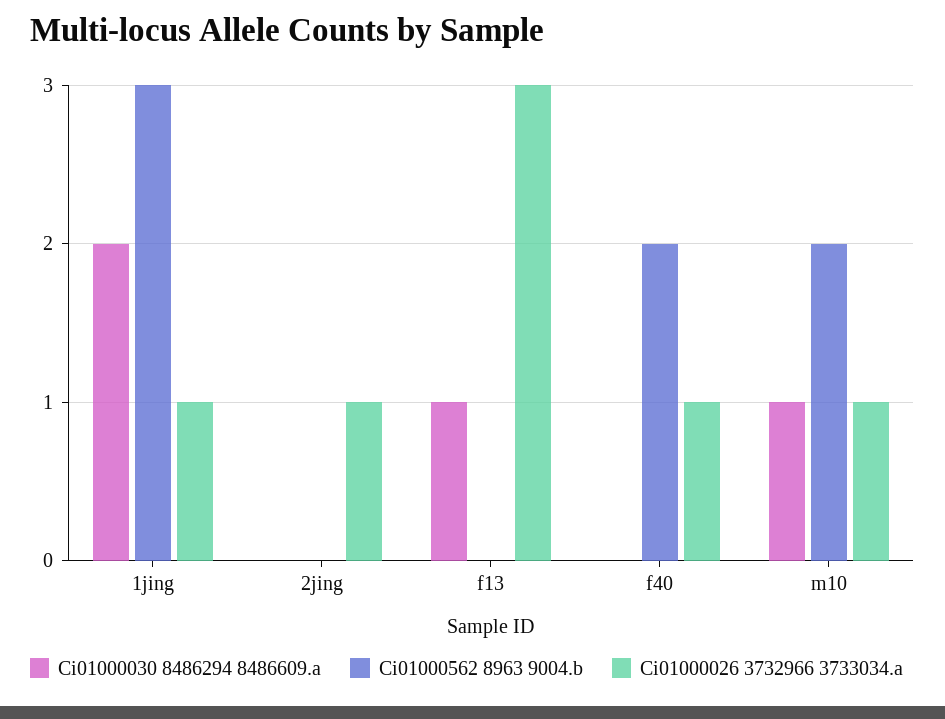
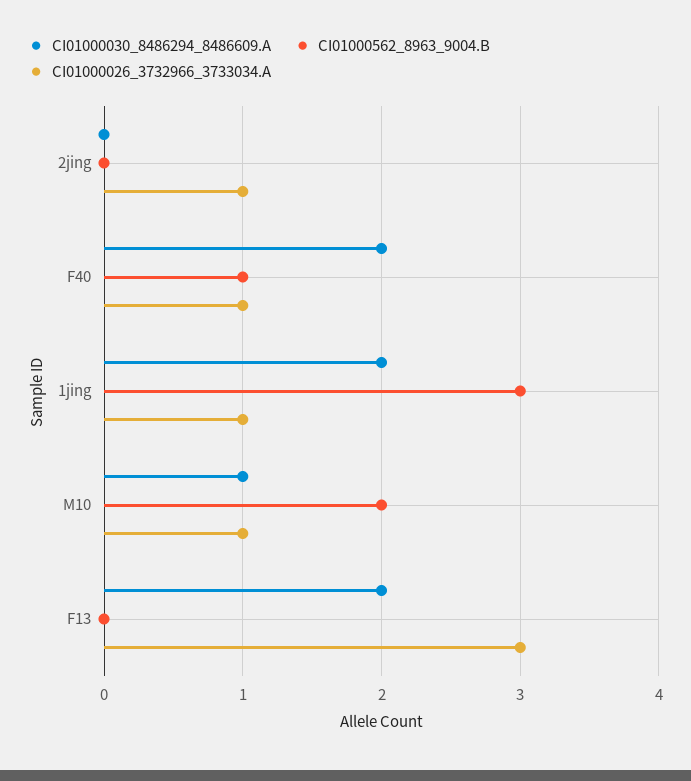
Ci01000030 8486294 8486609.a, f13: 1 -> 2
Ci01000030 8486294 8486609.a, f40: 0 -> 2
Ci01000562 8963 9004.b, f40: 2 -> 1

